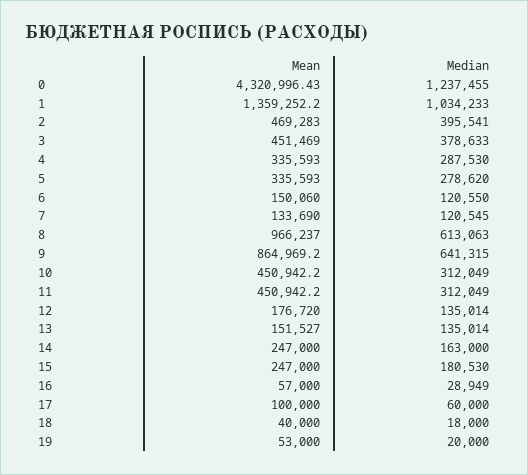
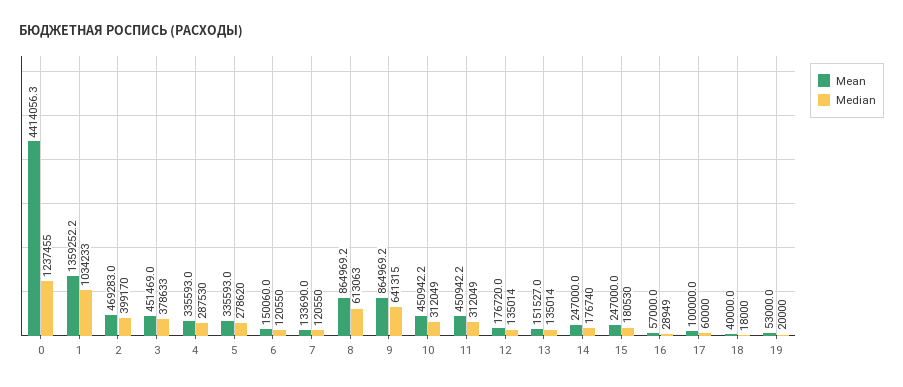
Mean, 0: 4320996.43 -> 4414056.3
Median, 2: 395541 -> 399170
Median, 7: 120545 -> 120550
Mean, 8: 966237 -> 864969.2
Median, 14: 163000 -> 176740

